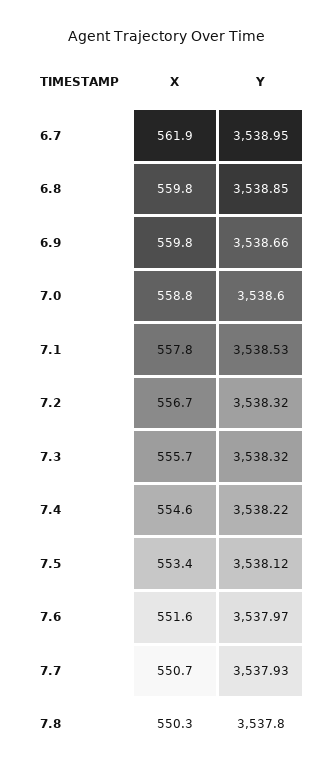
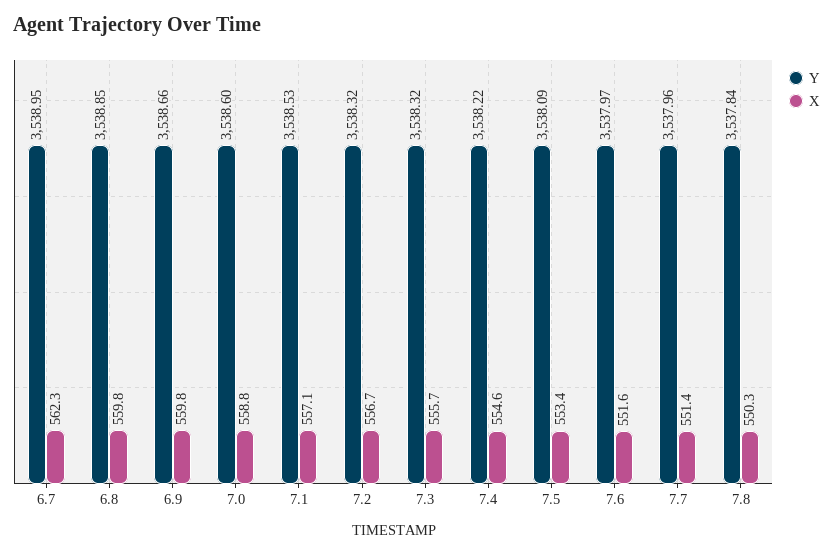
X, 6.7: 561.9 -> 562.3
X, 7.1: 557.8 -> 557.1
Y, 7.5: 3538.12 -> 3538.09
X, 7.7: 550.7 -> 551.4
Y, 7.7: 3537.93 -> 3537.96
Y, 7.8: 3537.8 -> 3537.84

